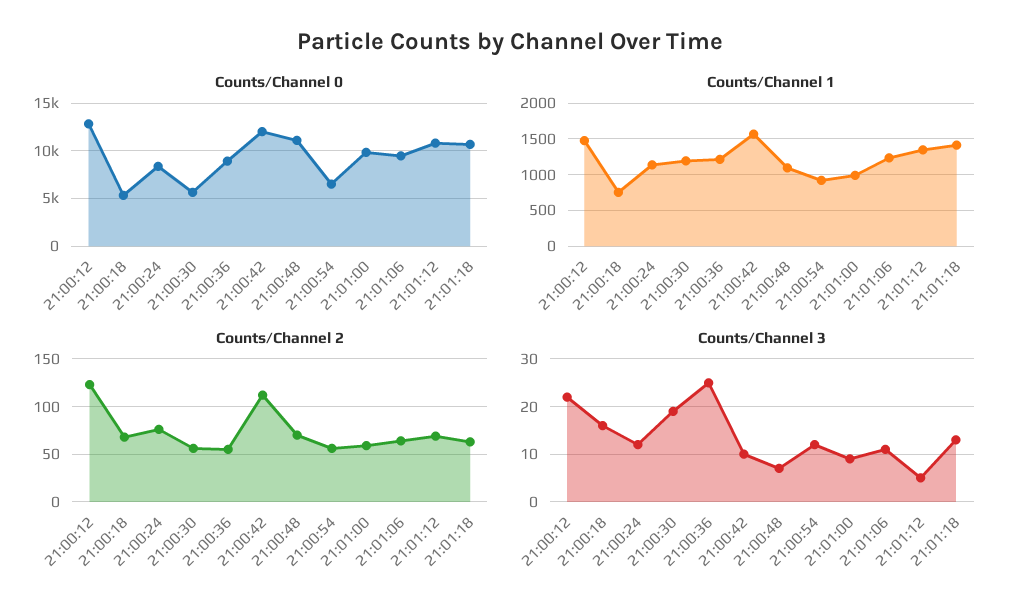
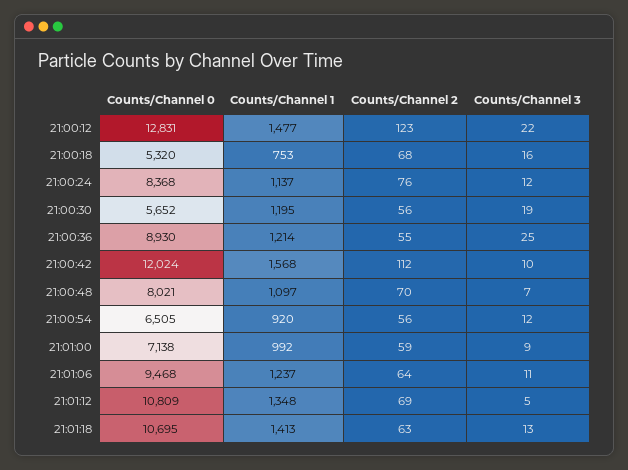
Counts/Channel 0, 21:00:48: 11000 -> 8021
Counts/Channel 0, 21:01:00: 10000 -> 7138

